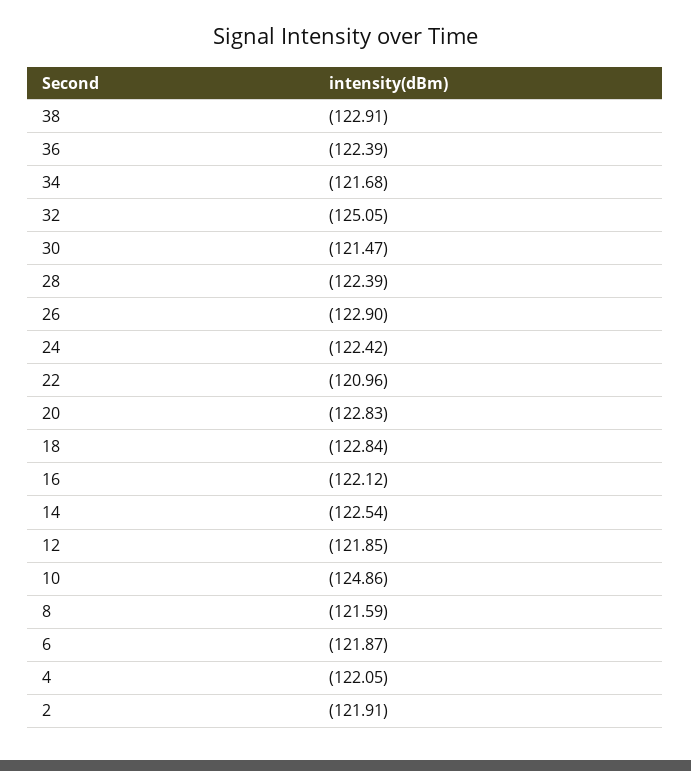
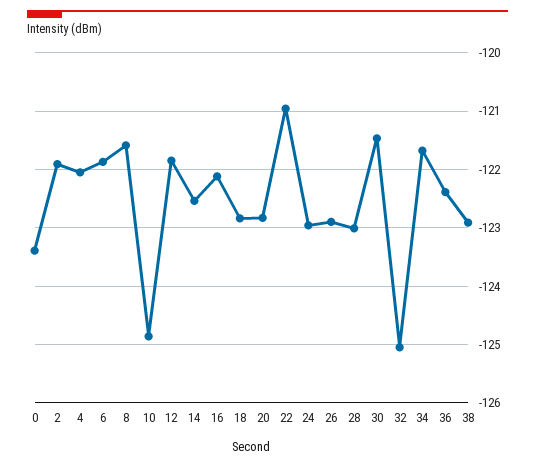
28: -122.39 -> -123
24: -122.42 -> -123
0: none -> -123.4

